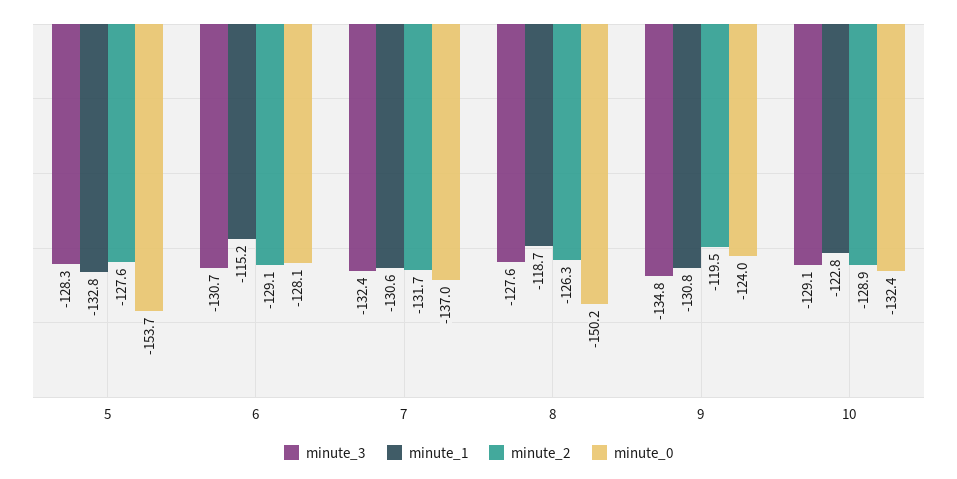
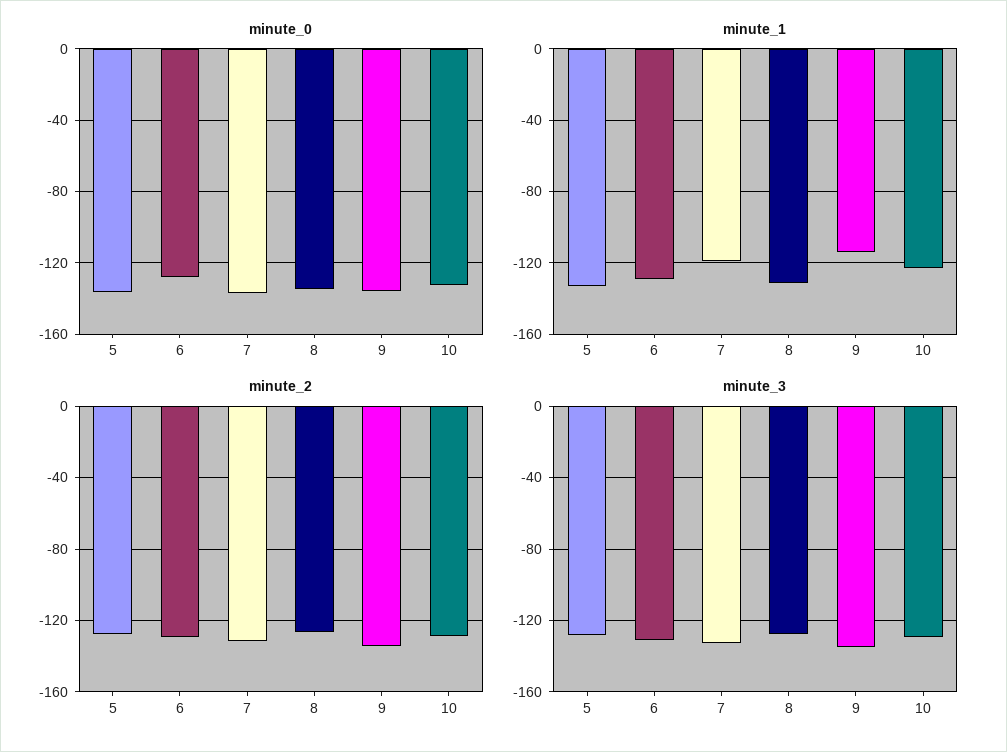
minute_0, 5: -153.7 -> -135
minute_1, 6: -115.2 -> -130
minute_1, 7: -130.6 -> -120
minute_1, 8: -118.7 -> -130
minute_0, 8: -150.2 -> -135
minute_1, 9: -130.8 -> -115
minute_2, 9: -119.5 -> -135
minute_0, 9: -124 -> -135

